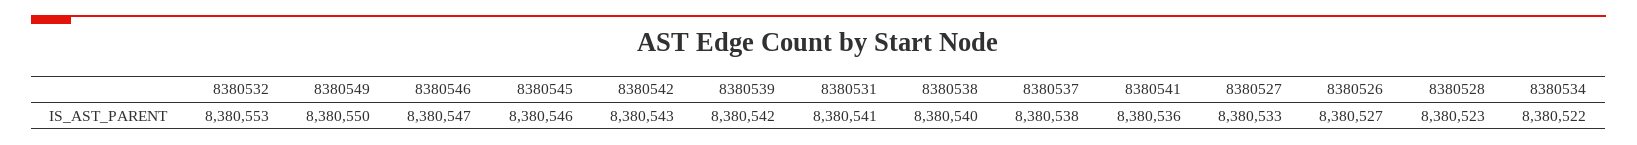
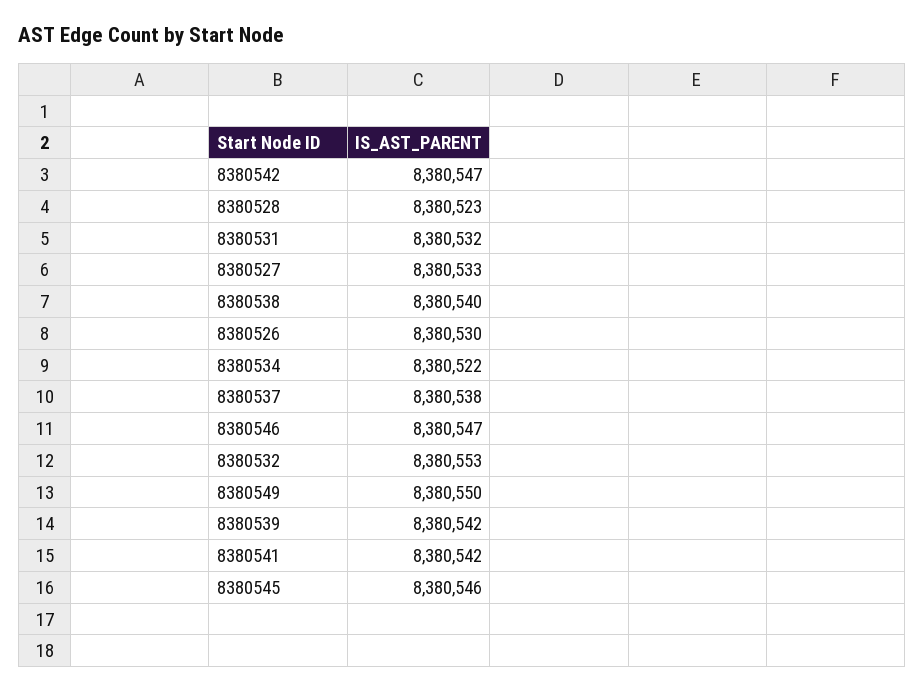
8380542: 8380543 -> 8380547
8380531: 8380541 -> 8380532
8380541: 8380536 -> 8380542
8380526: 8380527 -> 8380530

